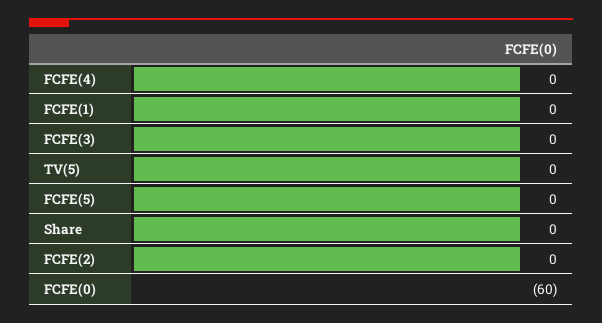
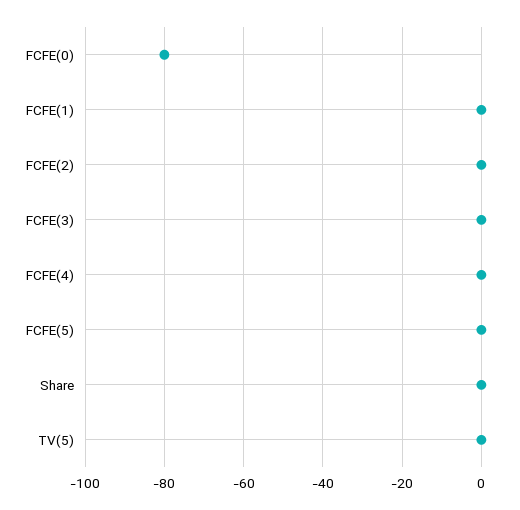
FCFE(0): -60 -> -80

